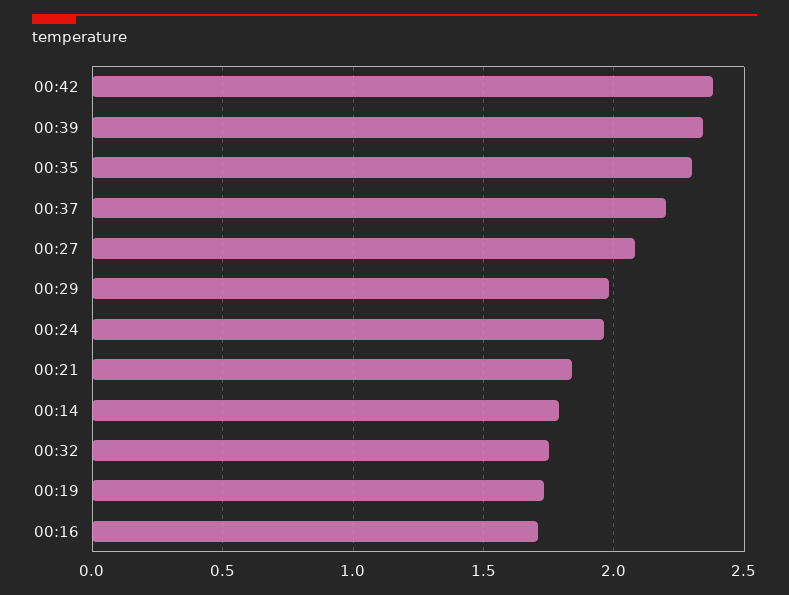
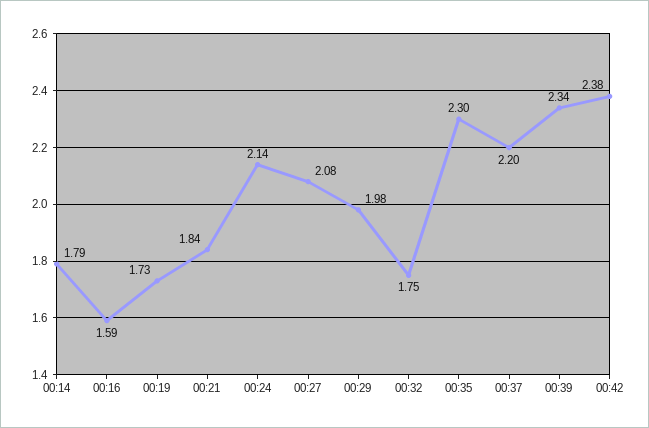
00:24: 1.95 -> 2.14
00:16: 1.7 -> 1.59

